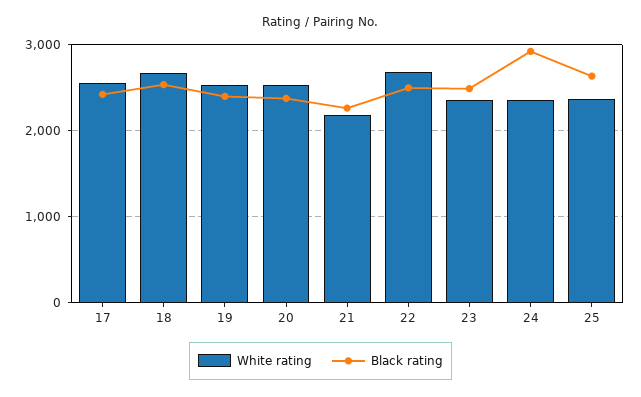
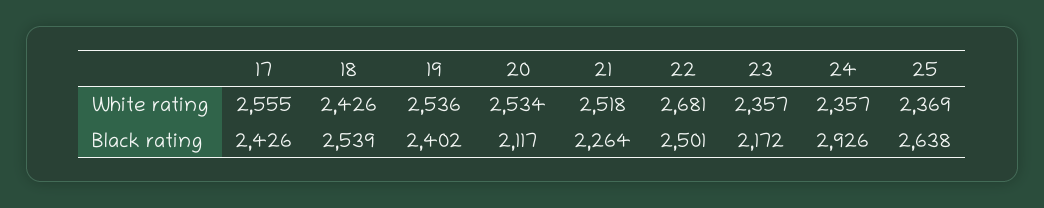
White rating, 18: 2700 -> 2426
Black rating, 20: 2400 -> 2117
White rating, 21: 2200 -> 2518
Black rating, 23: 2500 -> 2172

